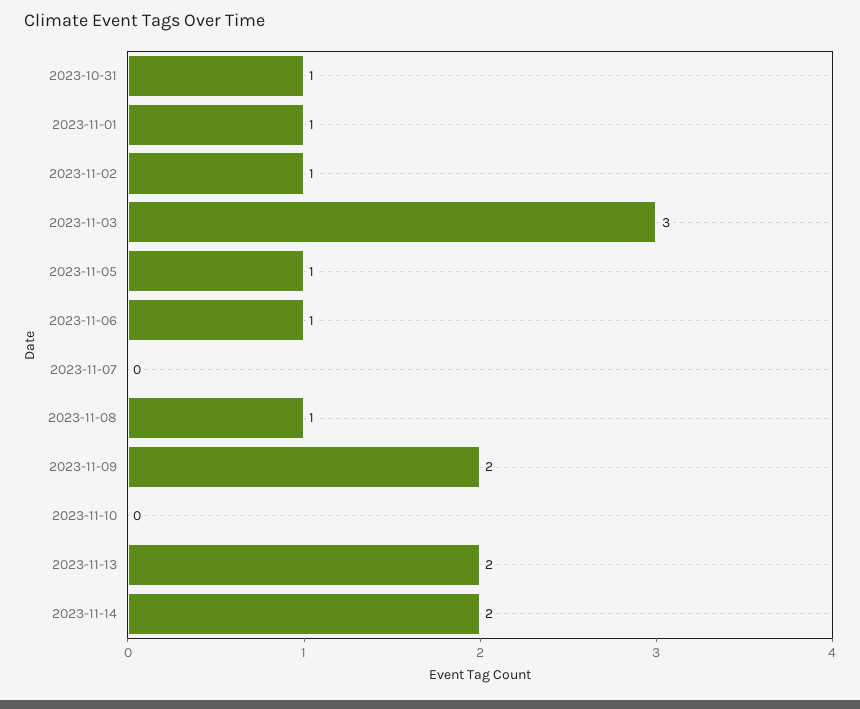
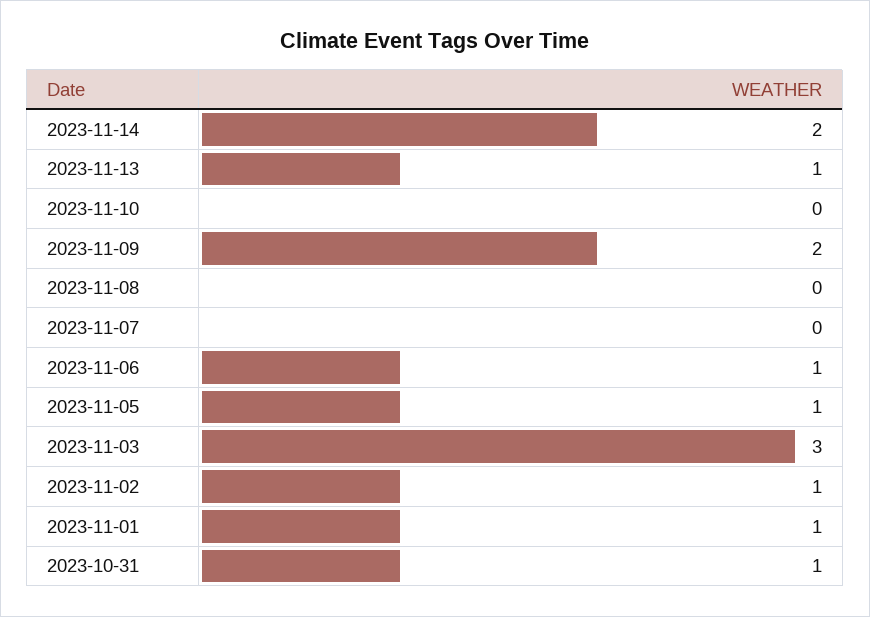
2023-11-08: 1 -> 0
2023-11-13: 2 -> 1

